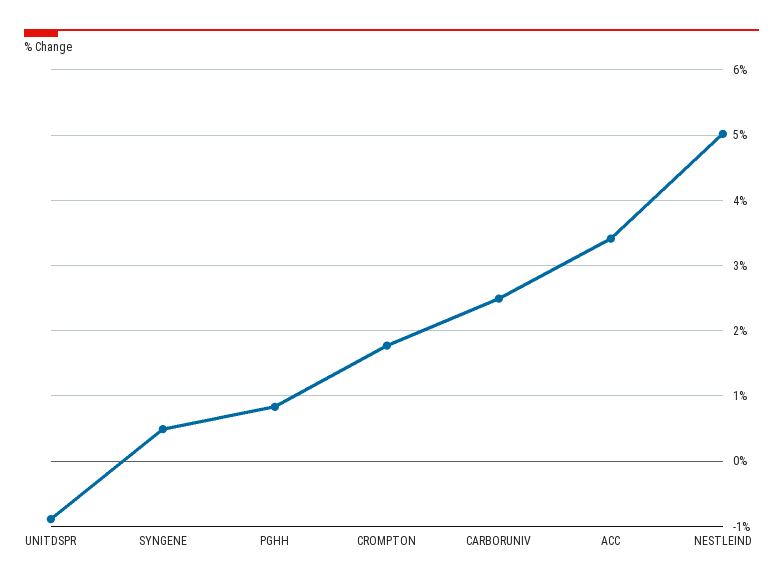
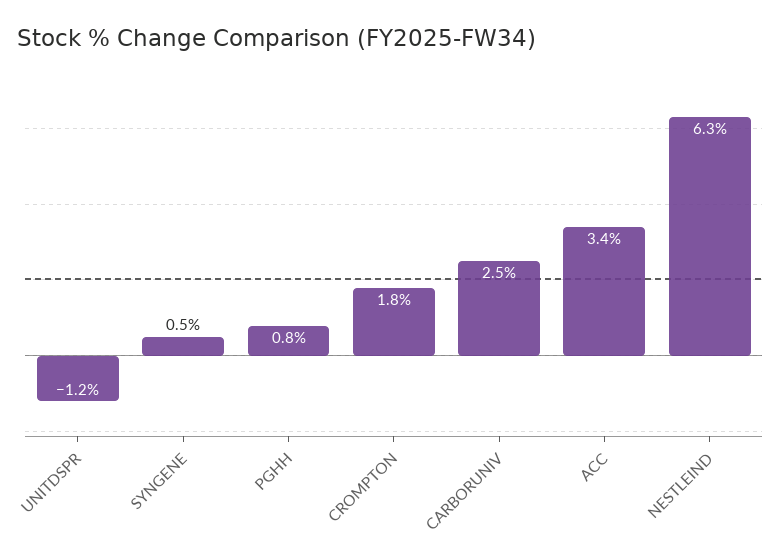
UNITDSPR: -0.9 -> -1.2
NESTLEIND: 5 -> 6.3

